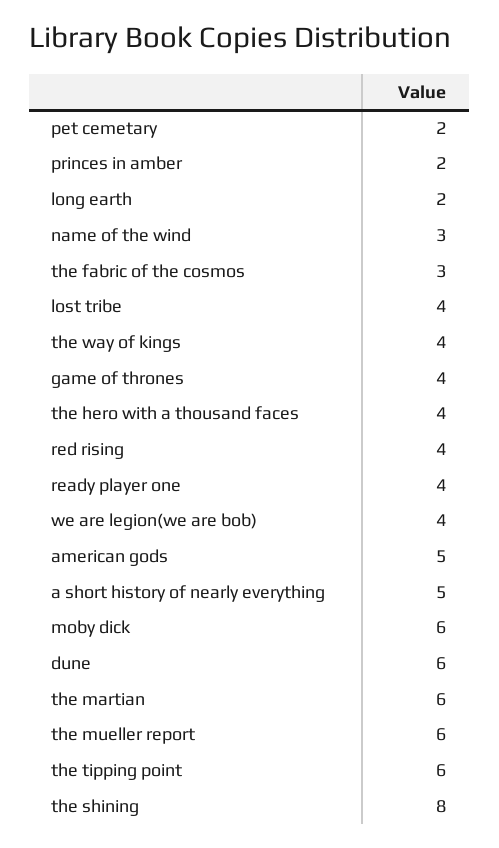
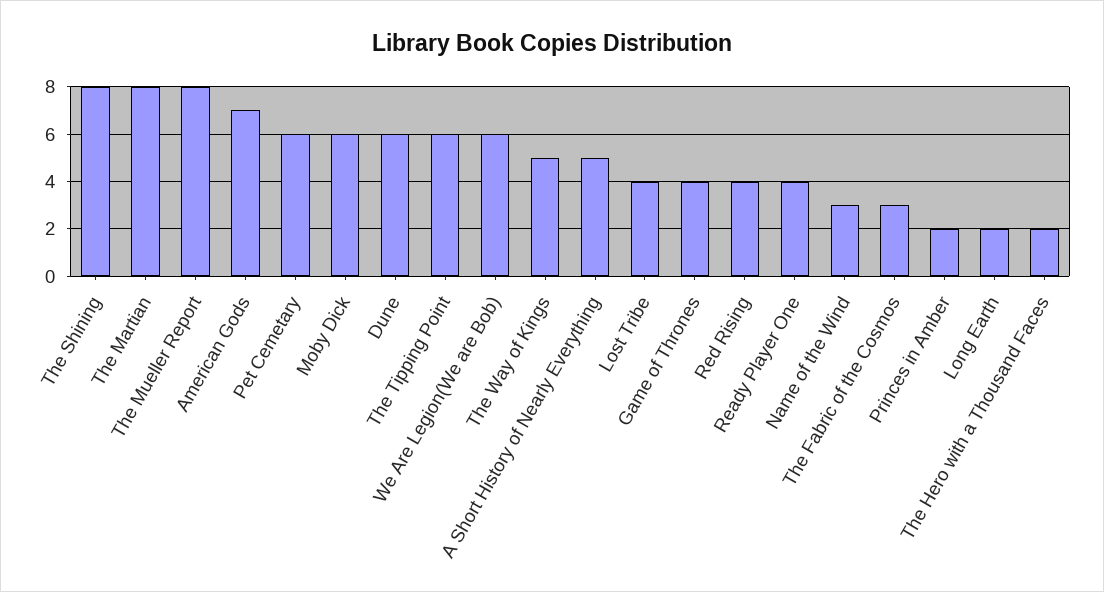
pet cemetary: 2 -> 6
the way of kings: 4 -> 5
the hero with a thousand faces: 4 -> 2
we are legion(we are bob): 4 -> 6
american gods: 5 -> 7
the martian: 6 -> 8
the mueller report: 6 -> 8

